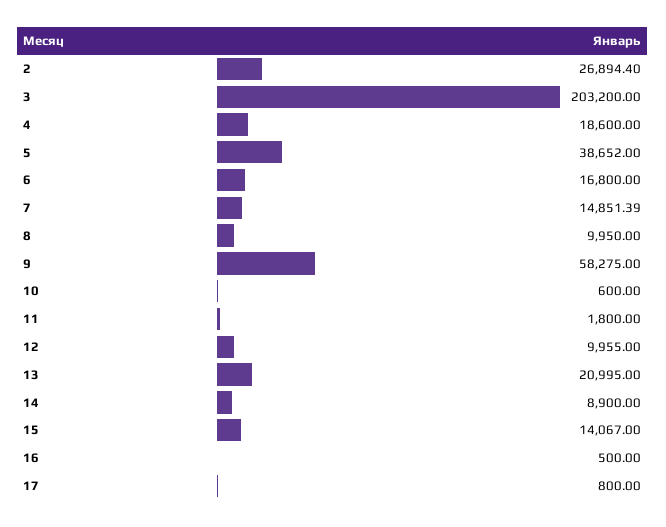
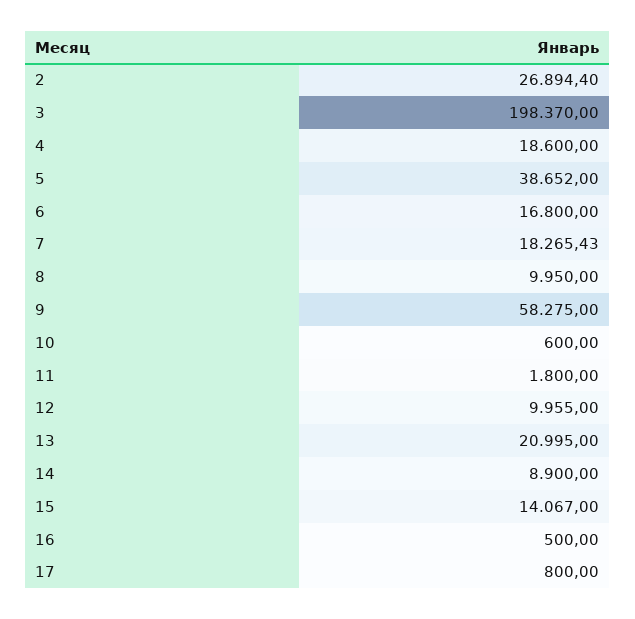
3: 203200 -> 198370
7: 14851.39 -> 18265.43

